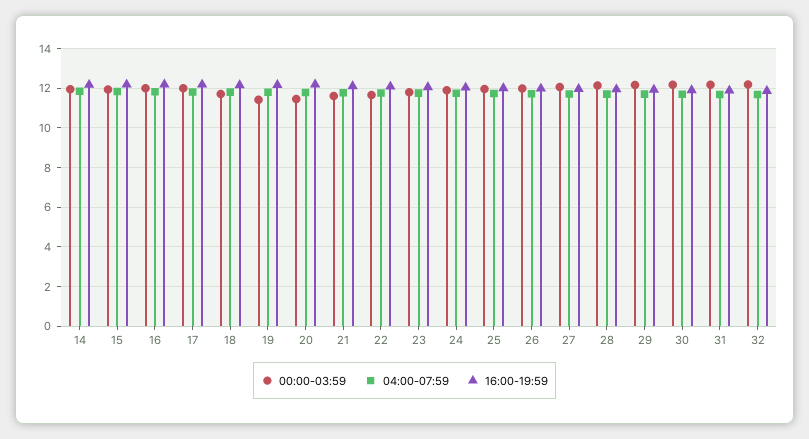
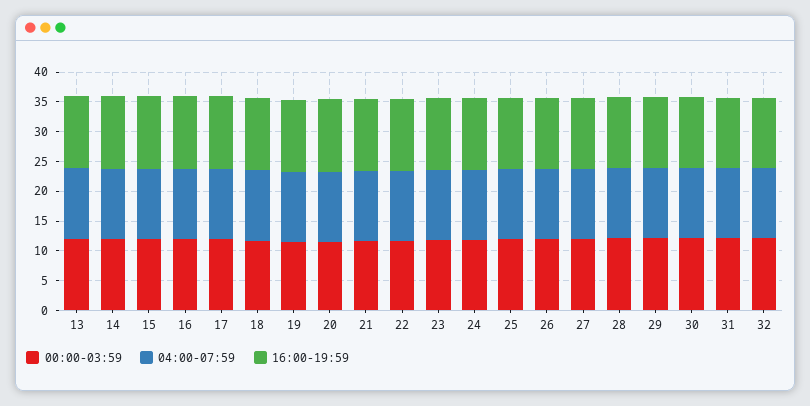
00:00-03:59, 13: none -> 12.5
04:00-07:59, 13: none -> 12.5
16:00-19:59, 13: none -> 12.5

